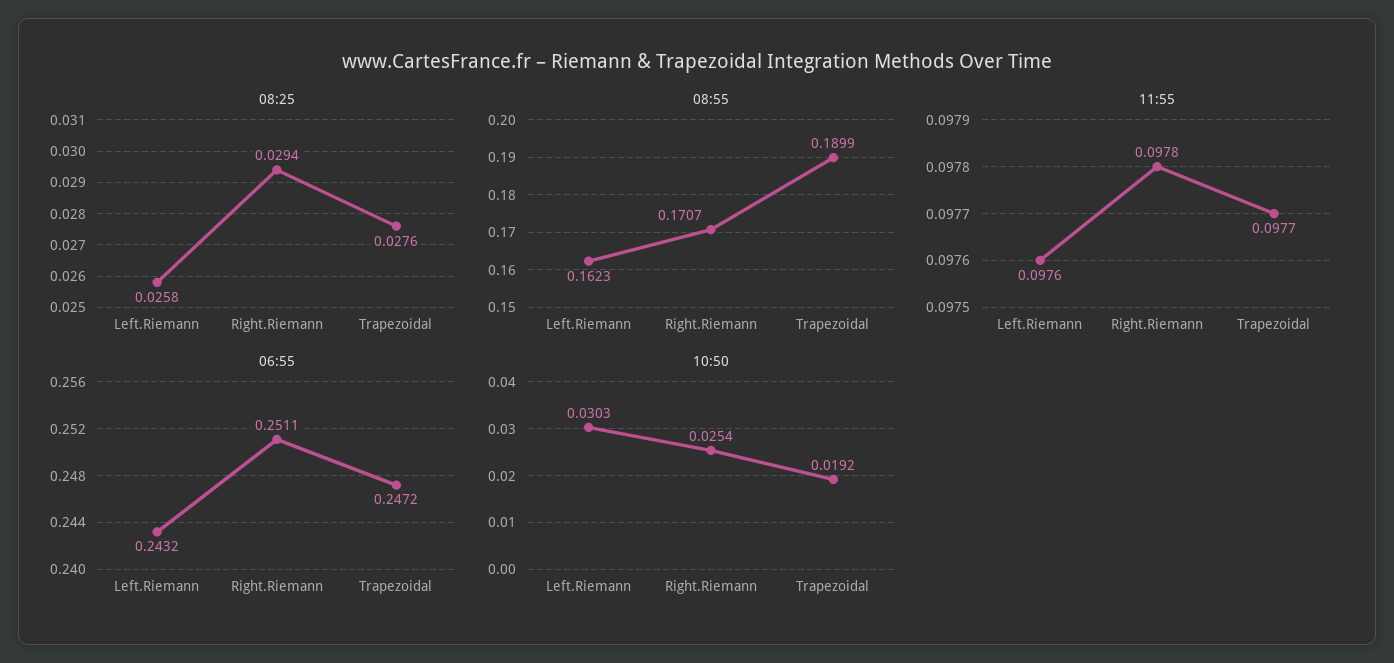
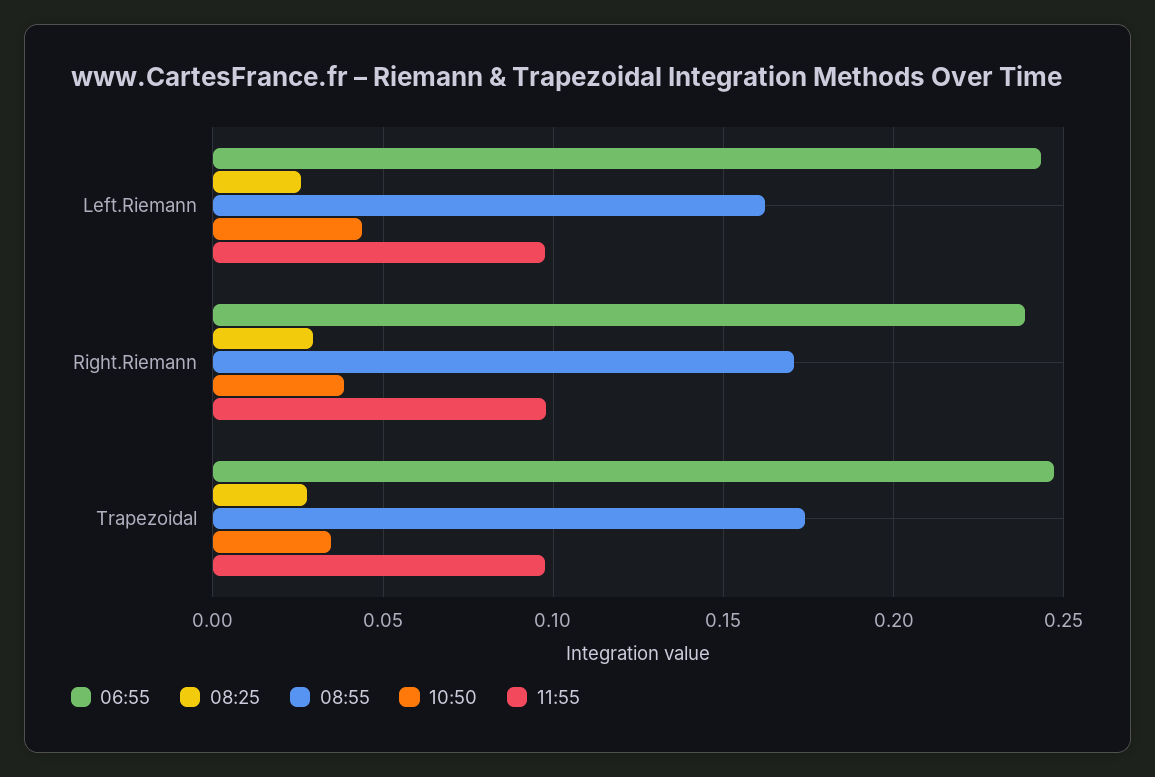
08:55, Trapezoidal: 0.1899 -> 0.175
06:55, Right.Riemann: 0.2511 -> 0.24
10:50, Left.Riemann: 0.0303 -> 0.045
10:50, Right.Riemann: 0.0254 -> 0.04
10:50, Trapezoidal: 0.0192 -> 0.035

